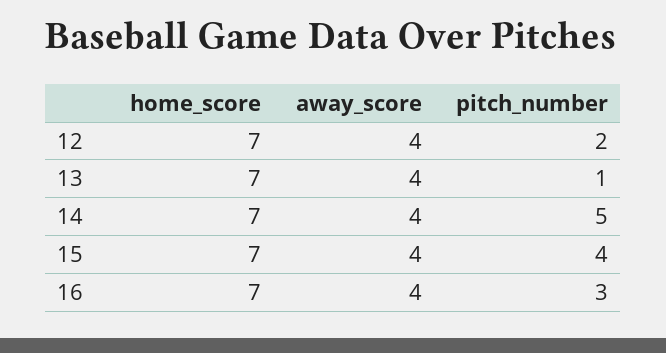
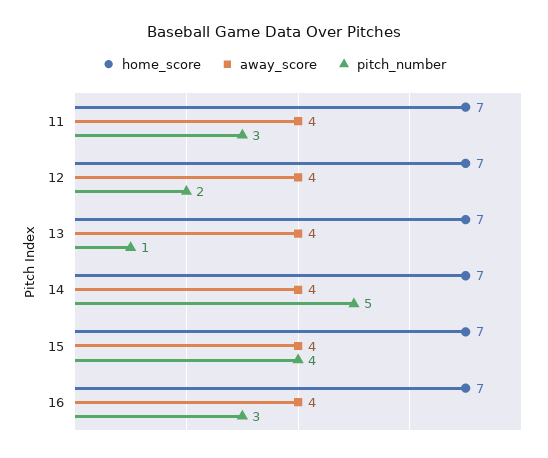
home_score, 11: none -> 7
away_score, 11: none -> 4
pitch_number, 11: none -> 3

